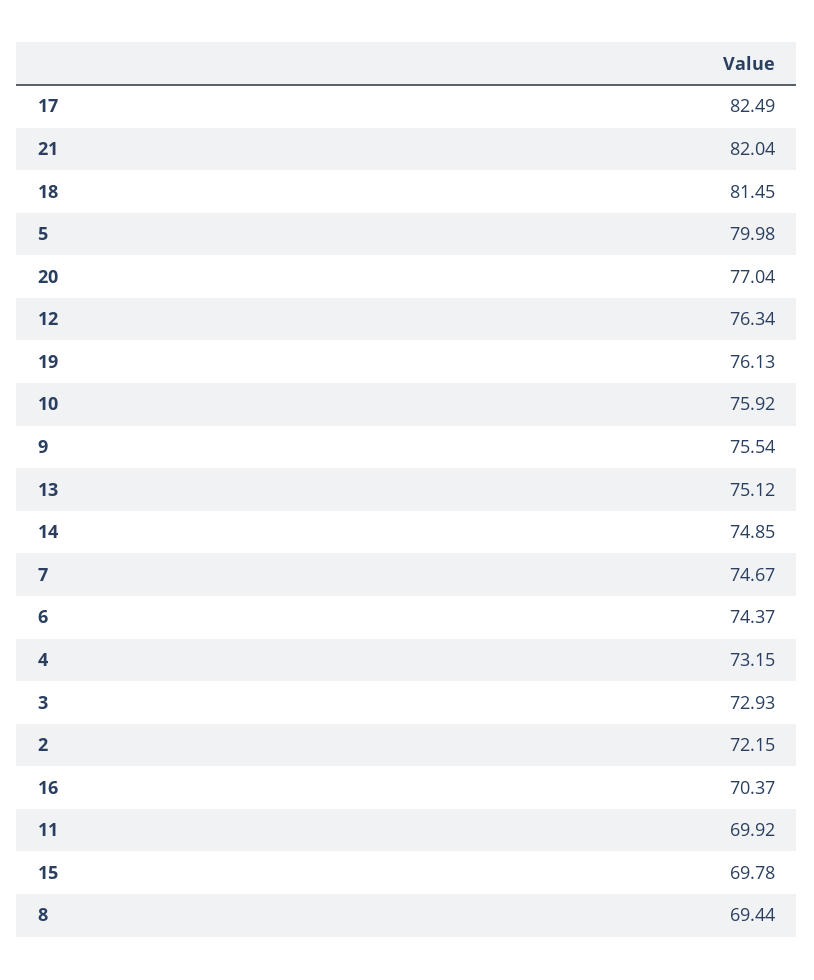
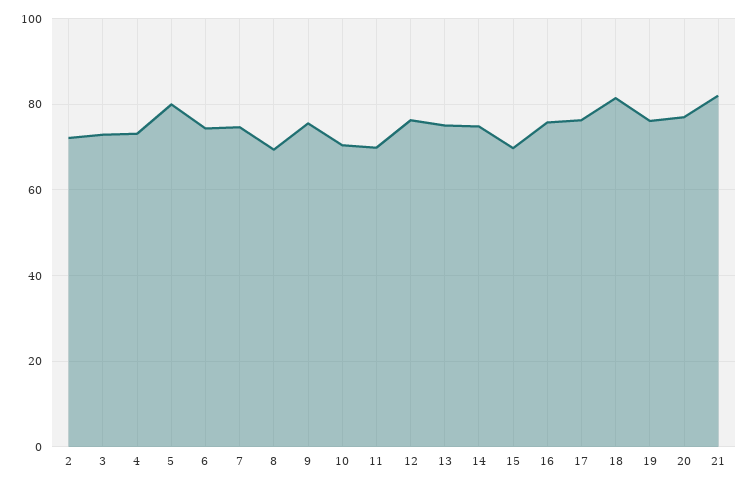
17: 82.49 -> 76
10: 75.92 -> 70
16: 70.37 -> 76

